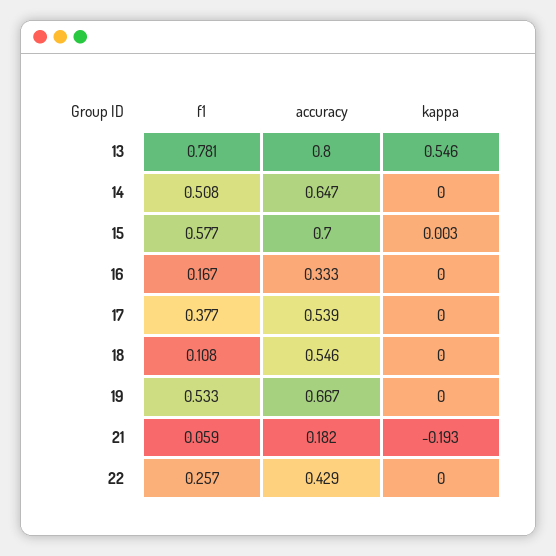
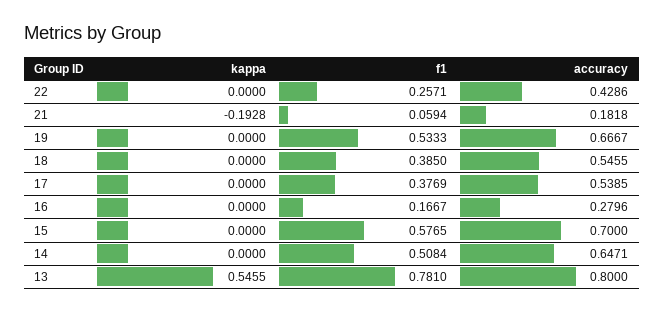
kappa, 15: 0.003 -> 0
accuracy, 16: 0.333 -> 0.2796
f1, 18: 0.108 -> 0.385

